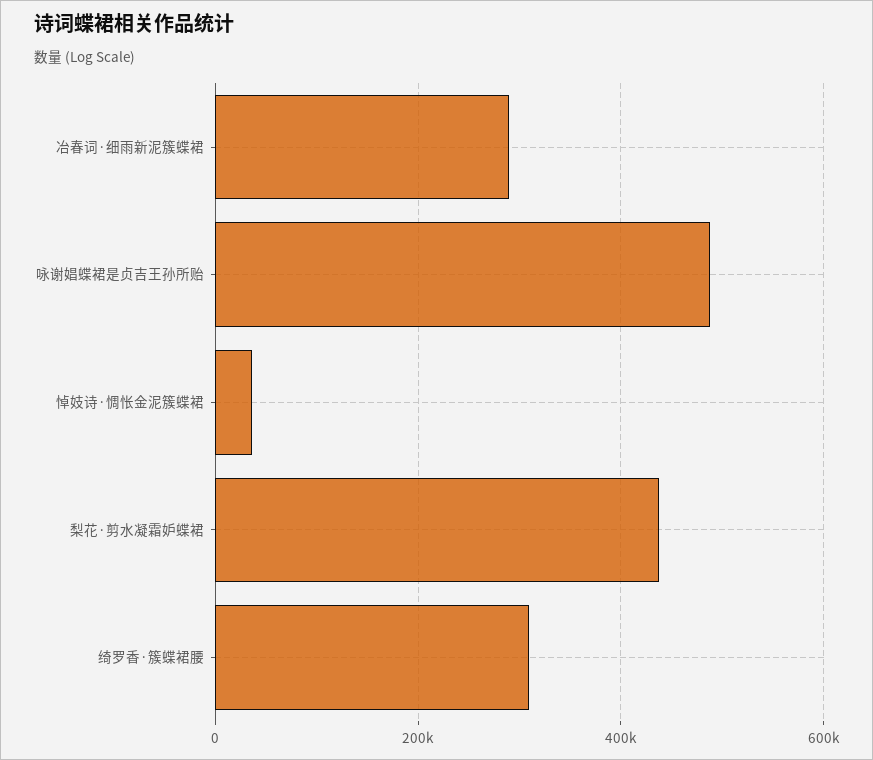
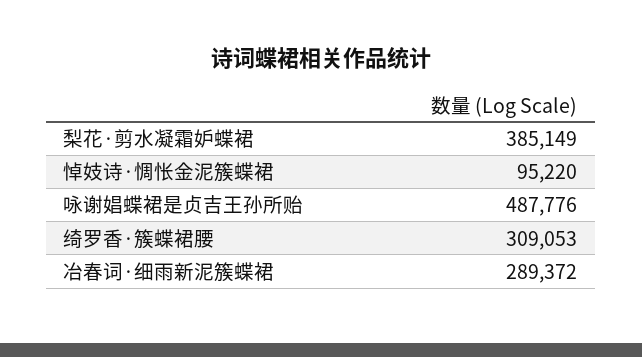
悼妓诗·惆怅金泥簇蝶裙: 40000 -> 95220
梨花·剪水凝霜妒蝶裙: 440000 -> 385149

